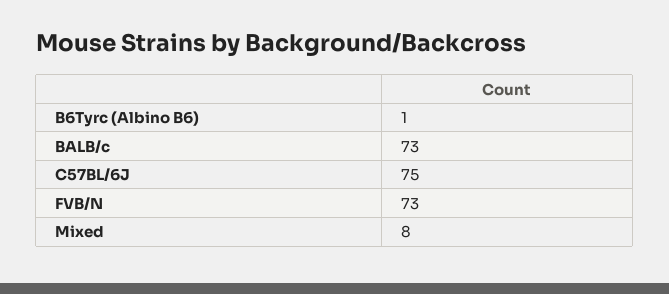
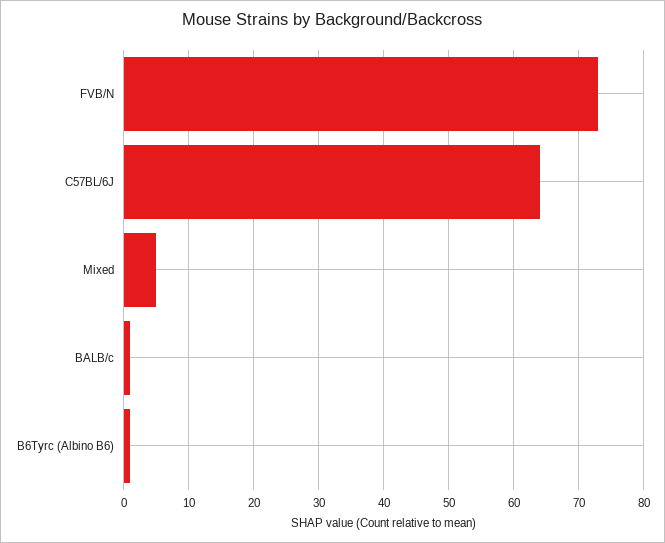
BALB/c: 73 -> 1
C57BL/6J: 75 -> 64
Mixed: 8 -> 5

